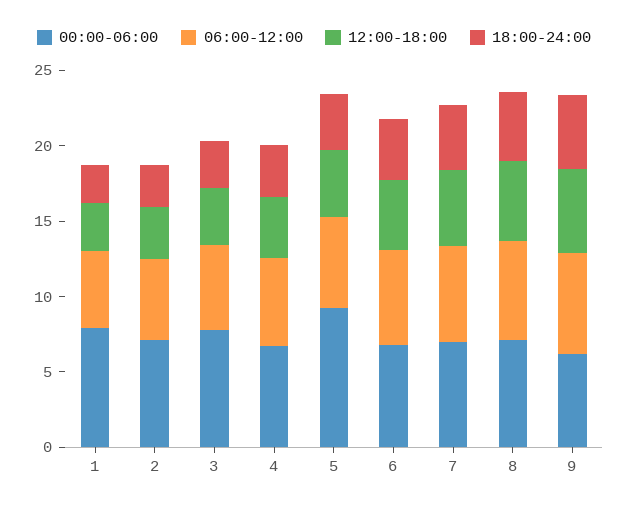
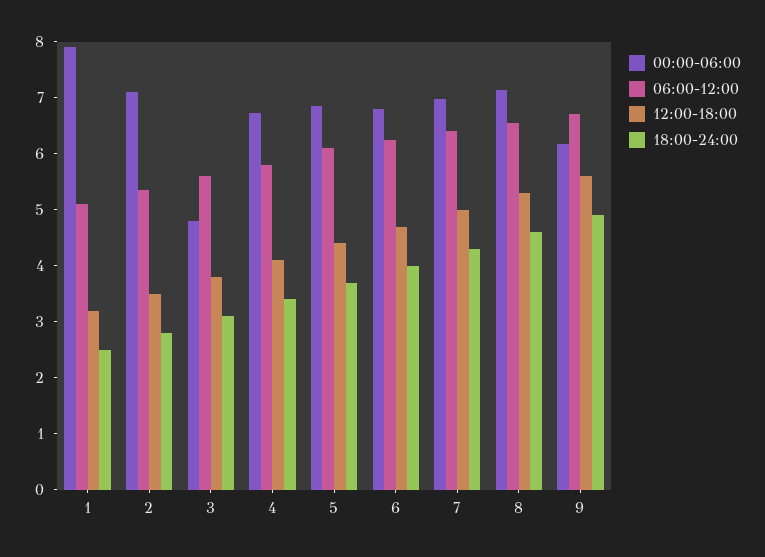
00:00-06:00, 3: 8 -> 4.8
00:00-06:00, 5: 9 -> 6.8

